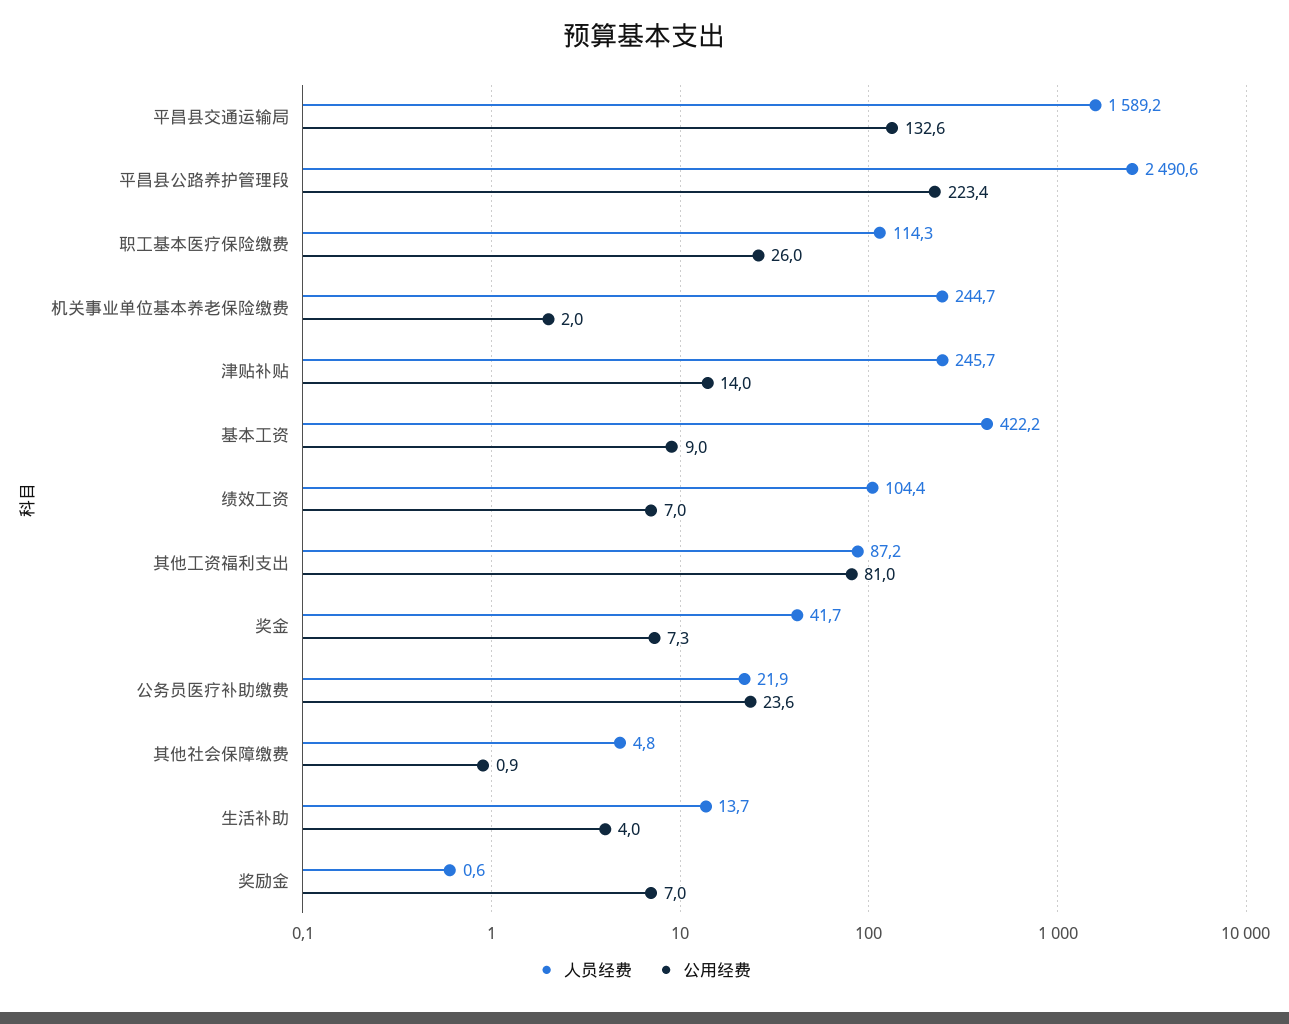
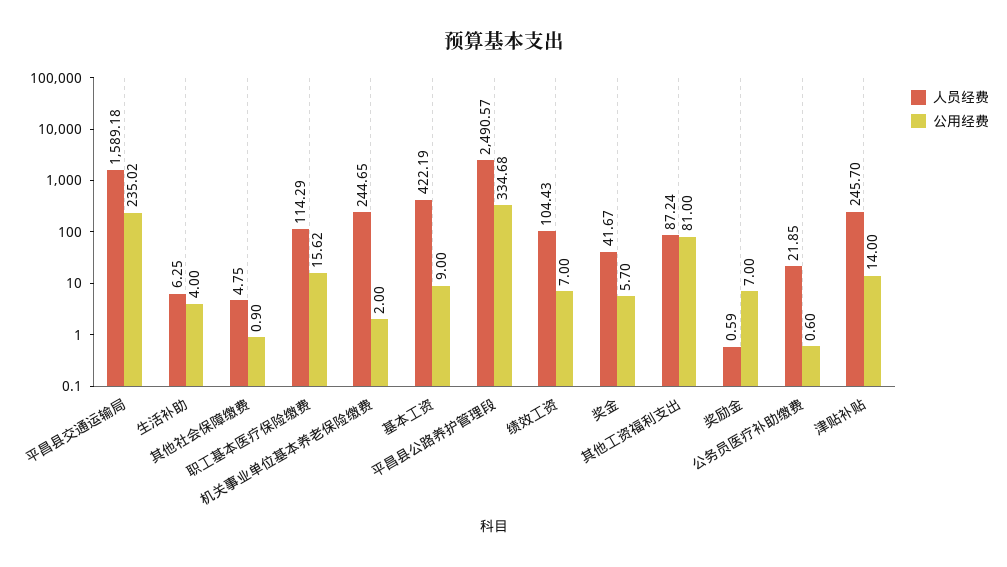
公用经费, 平昌县交通运输局: 132.6 -> 235.02
公用经费, 平昌县公路养护管理段: 223.4 -> 334.68
公用经费, 职工基本医疗保险缴费: 26 -> 15.62
公用经费, 奖金: 7.3 -> 5.7
公用经费, 公务员医疗补助缴费: 23.6 -> 0.6
人员经费, 生活补助: 13.7 -> 6.25

